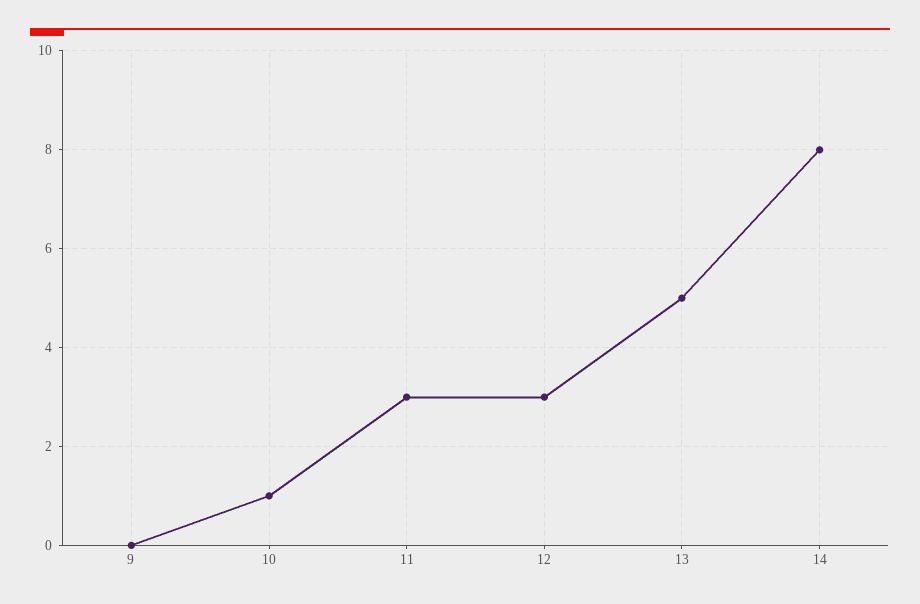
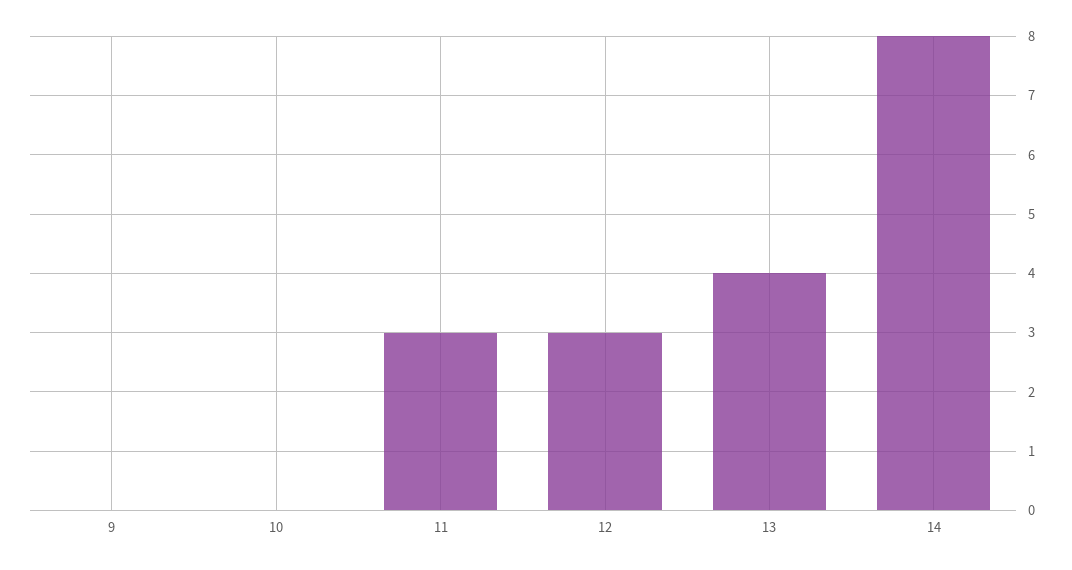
10: 1 -> 0
13: 5 -> 4

